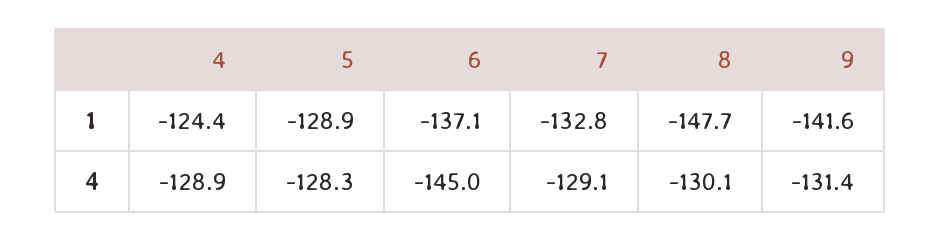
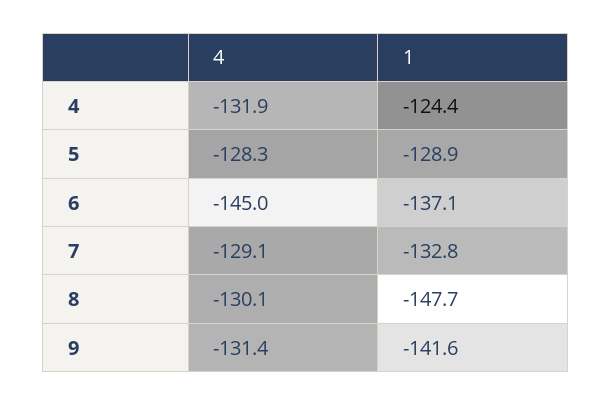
4, 4: -128.9 -> -131.9

